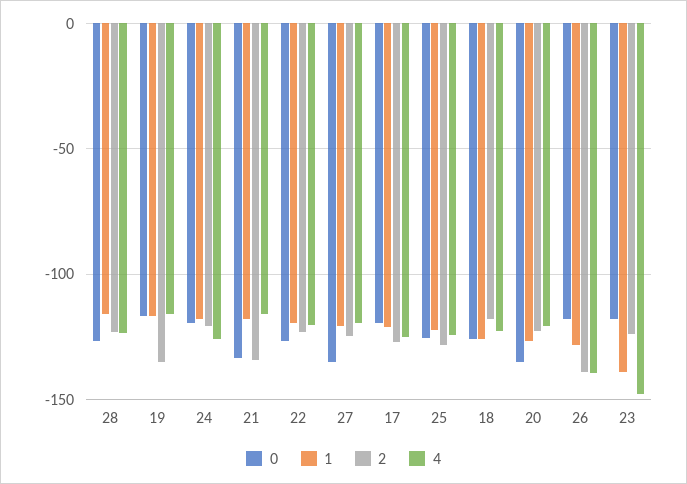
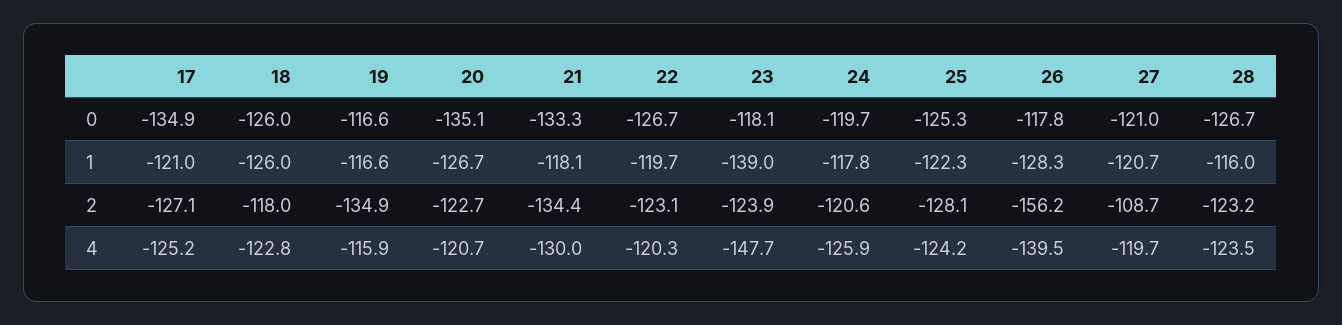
4, 21: -115 -> -130
0, 27: -135 -> -121
2, 27: -125 -> -108.7
0, 17: -120 -> -134.9
2, 26: -140 -> -156.2

